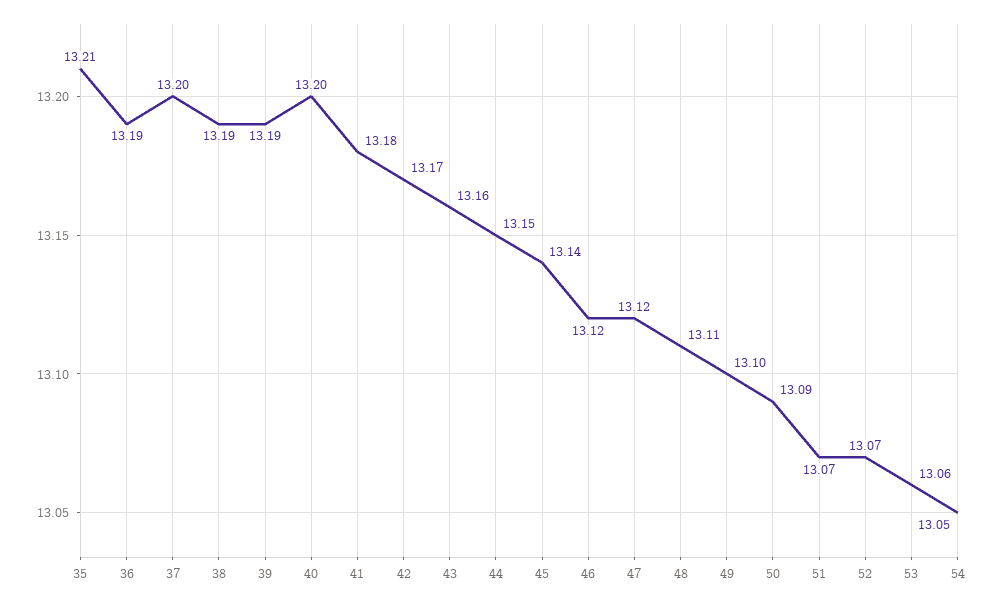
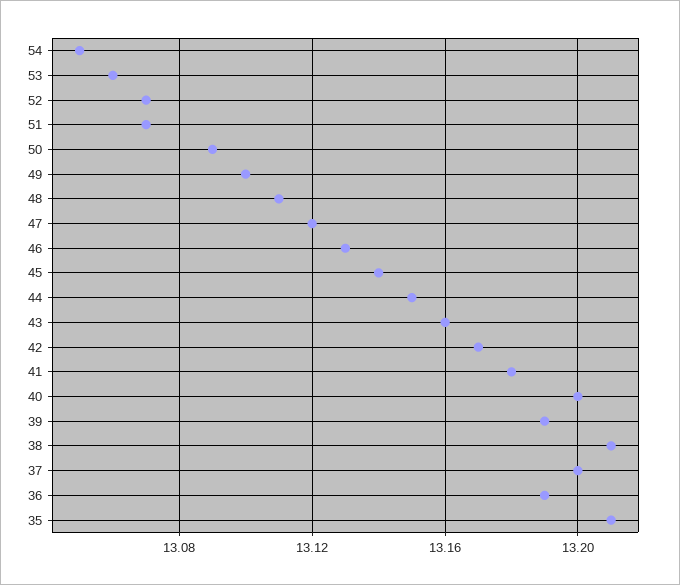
38: 13.19 -> 13.21
46: 13.12 -> 13.13

